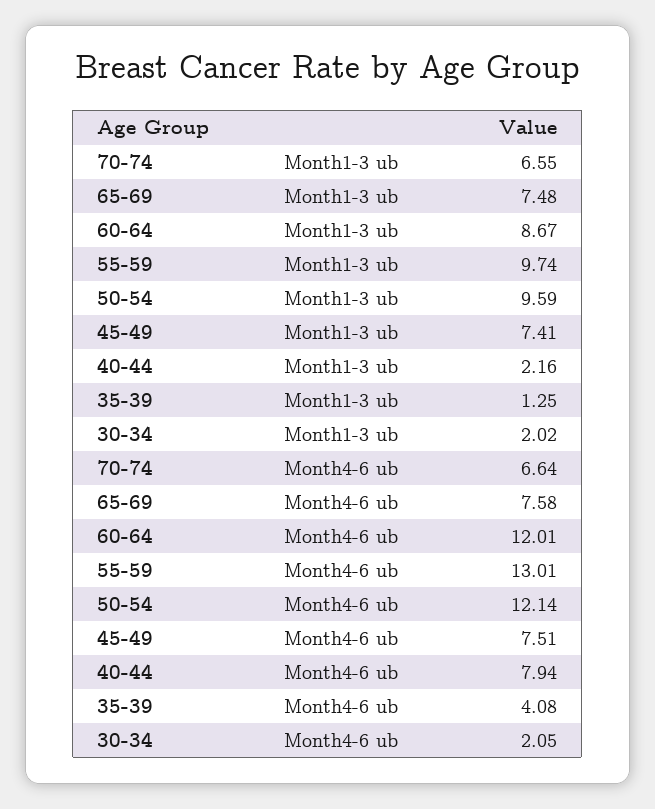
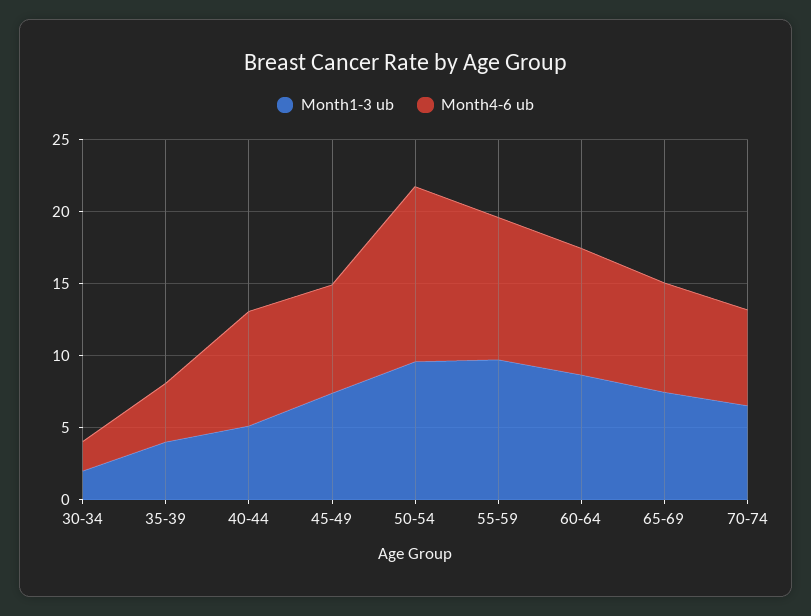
Month1-3 ub, 40-44: 2.16 -> 5
Month1-3 ub, 35-39: 1.25 -> 4
Month4-6 ub, 60-64: 12.01 -> 9
Month4-6 ub, 55-59: 13.01 -> 10

